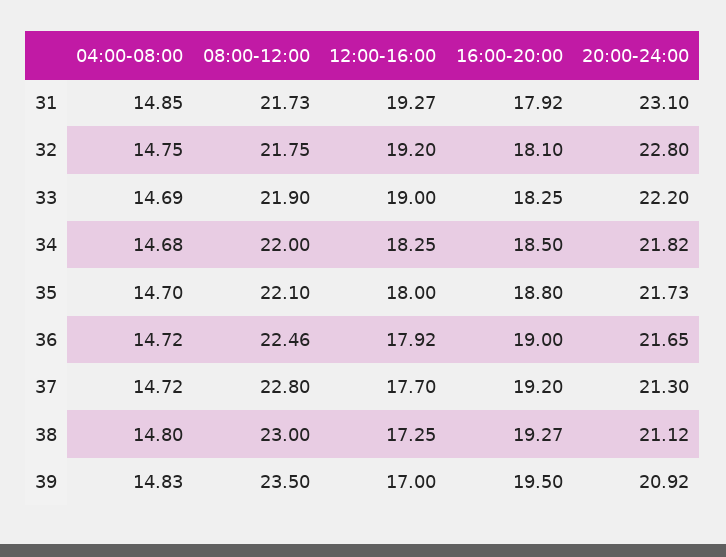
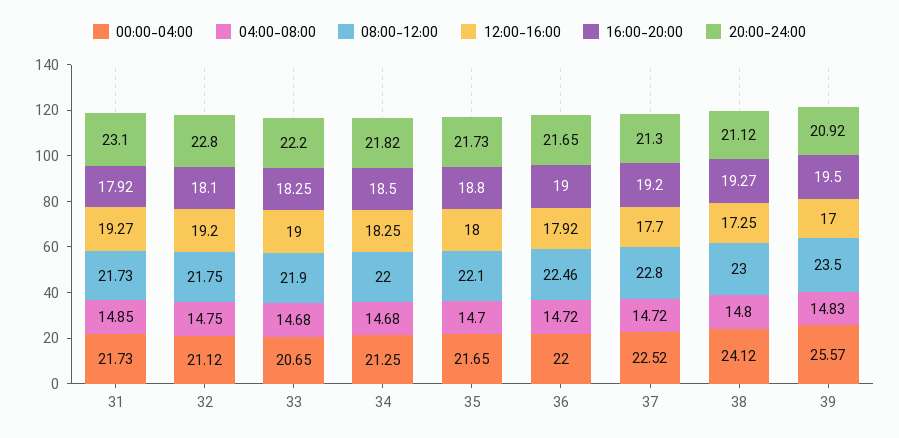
04:00-08:00, 33: 14.69 -> 14.68
00:00-04:00, 31: none -> 21.73
00:00-04:00, 32: none -> 21.12
00:00-04:00, 33: none -> 20.65
00:00-04:00, 34: none -> 21.25
00:00-04:00, 35: none -> 21.65
00:00-04:00, 36: none -> 22
00:00-04:00, 37: none -> 22.52
00:00-04:00, 38: none -> 24.12
00:00-04:00, 39: none -> 25.57

